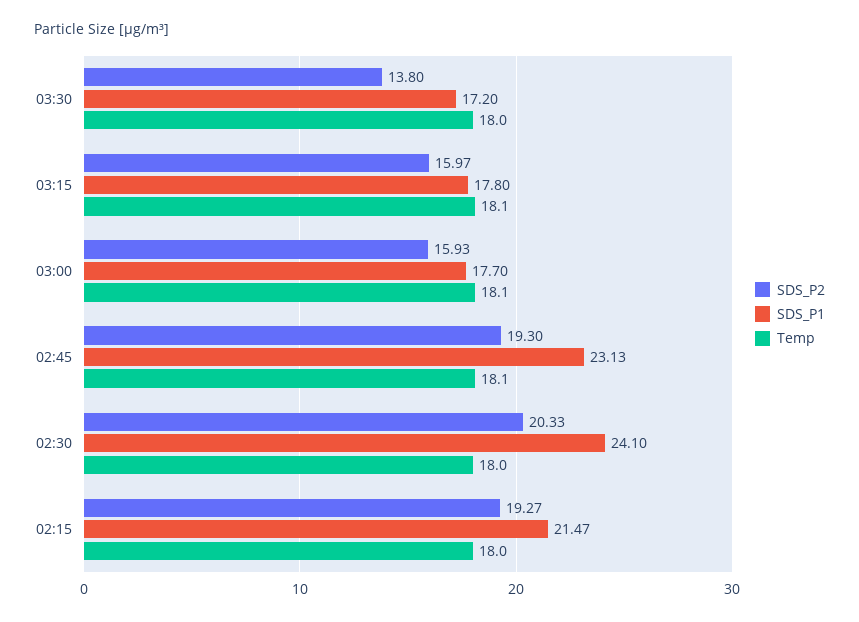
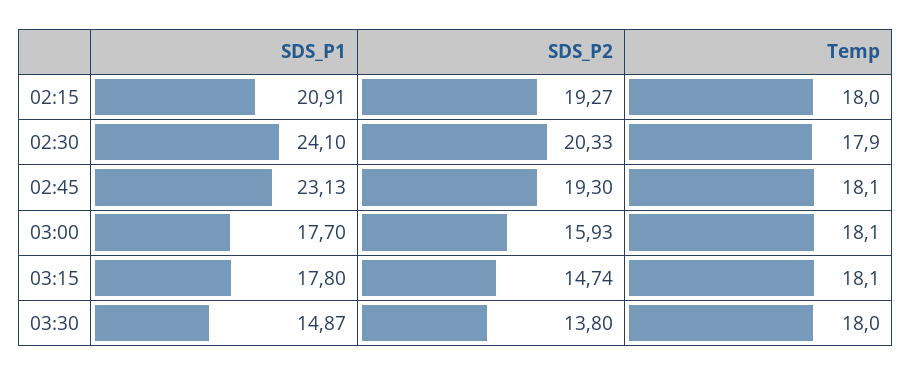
SDS_P1, 03:30: 17.2 -> 14.87
SDS_P2, 03:15: 15.97 -> 14.74
Temp, 02:30: 18 -> 17.9
SDS_P1, 02:15: 21.47 -> 20.91

